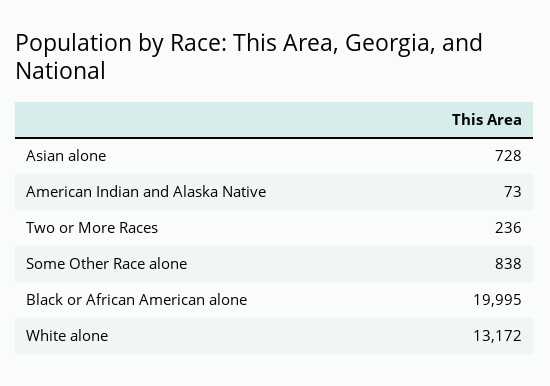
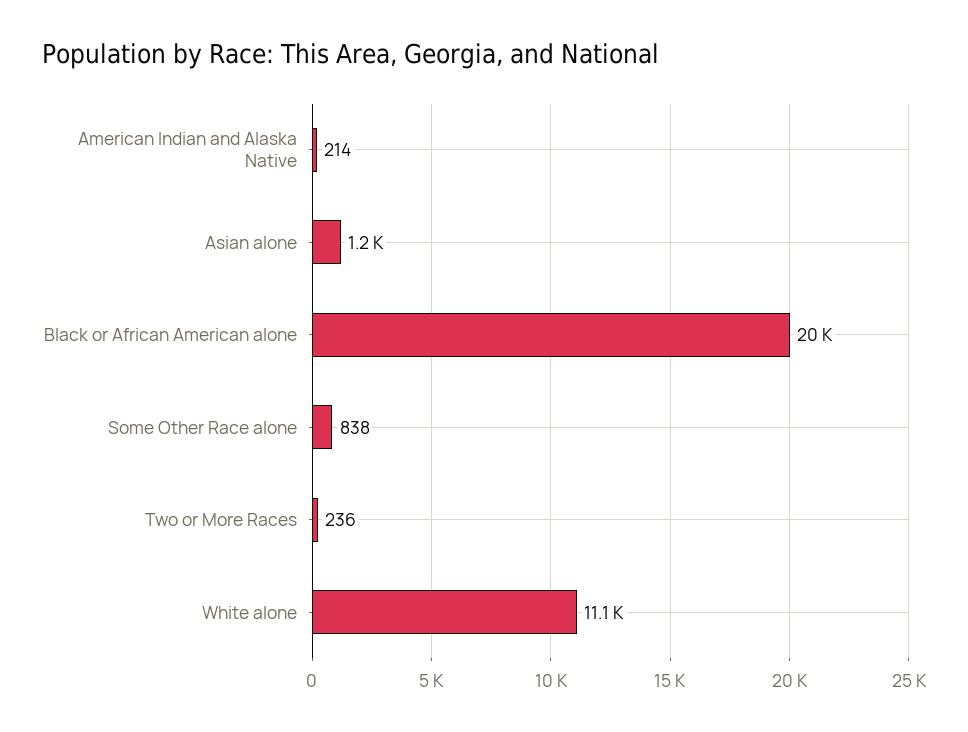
Asian alone: 728 -> 1200
American Indian and Alaska Native: 73 -> 214
White alone: 13172 -> 11100

